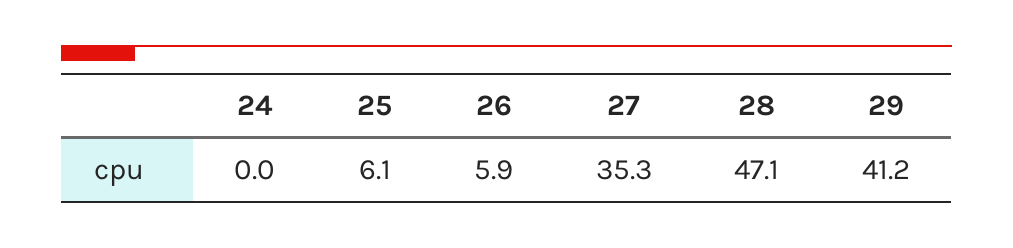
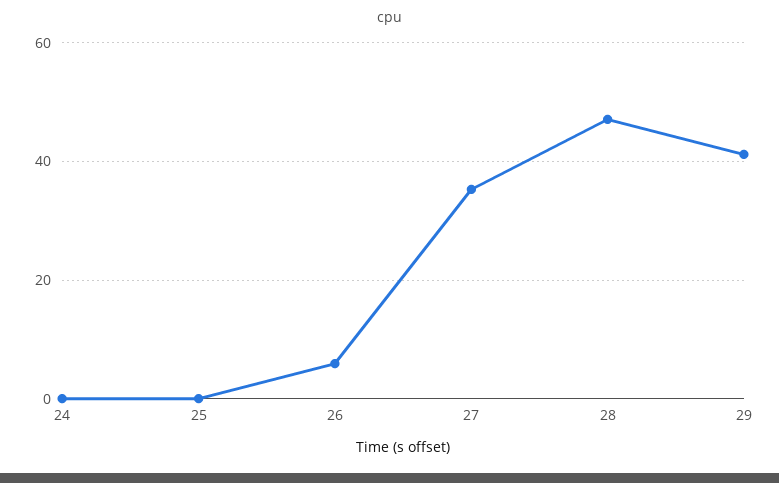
25: 6.1 -> 0

